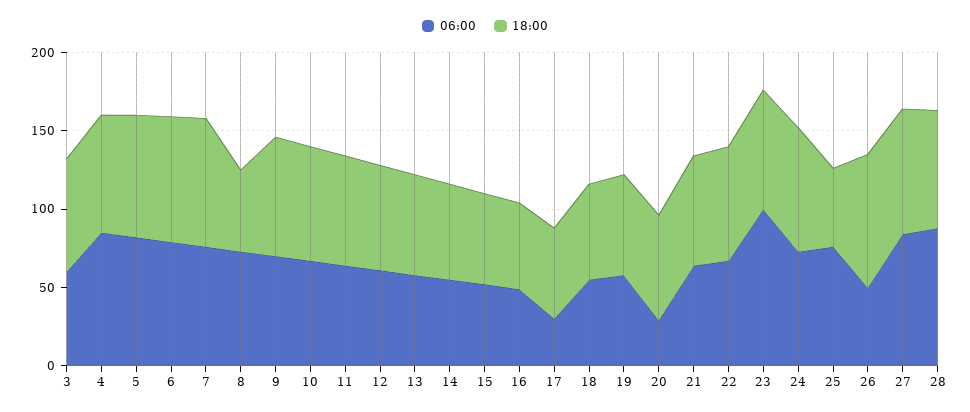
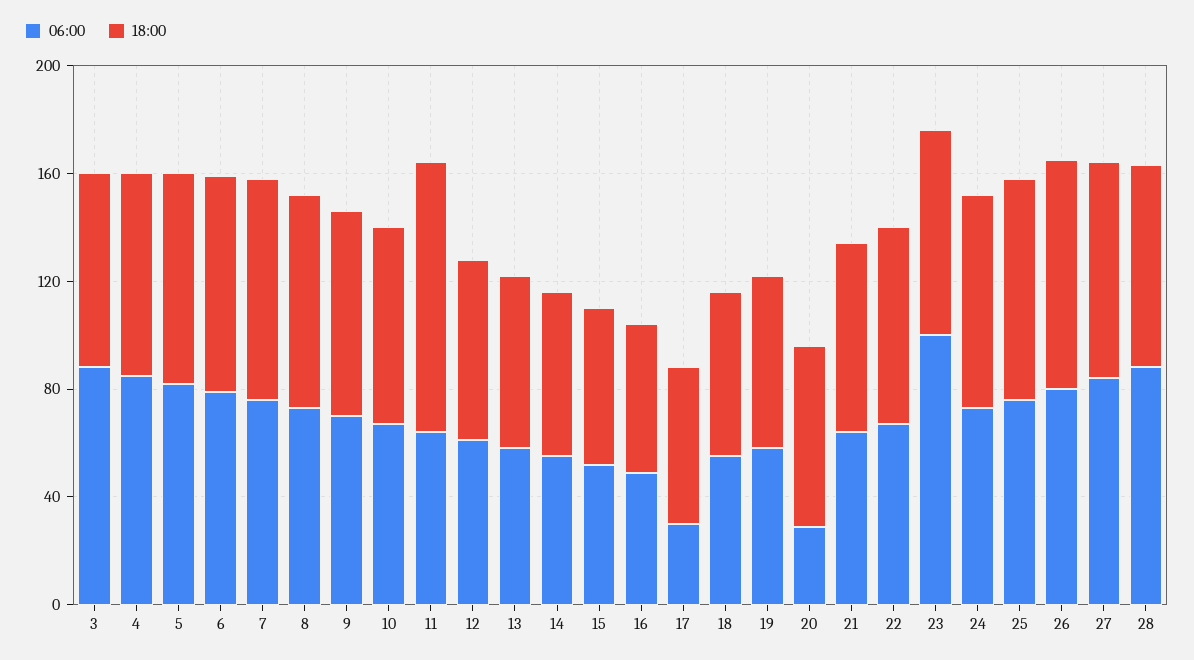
06:00, 3: 60 -> 90
18:00, 8: 50 -> 80
18:00, 11: 70 -> 100
18:00, 25: 50 -> 80
06:00, 26: 50 -> 80

